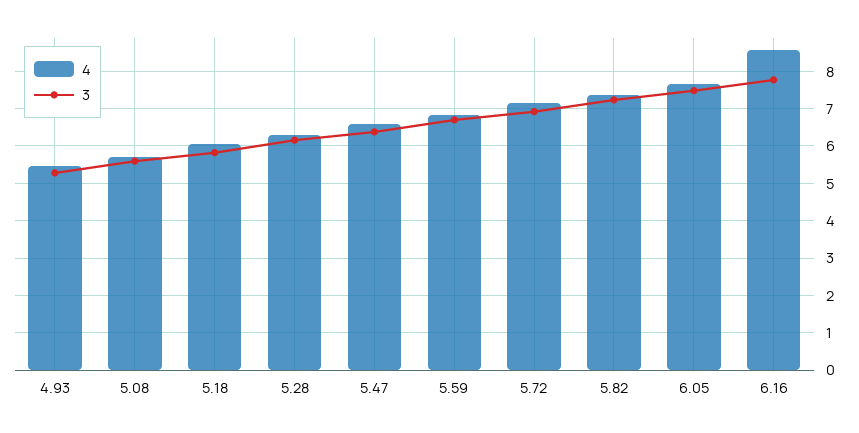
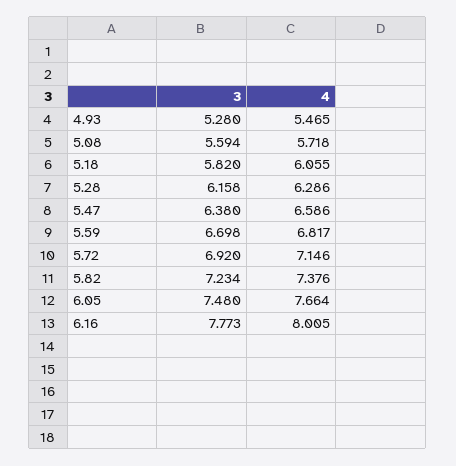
4, 6.16: 8.6 -> 8.005

